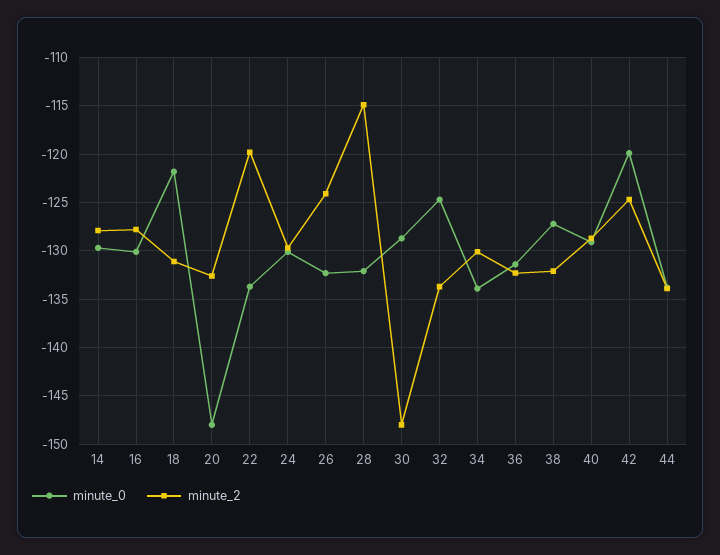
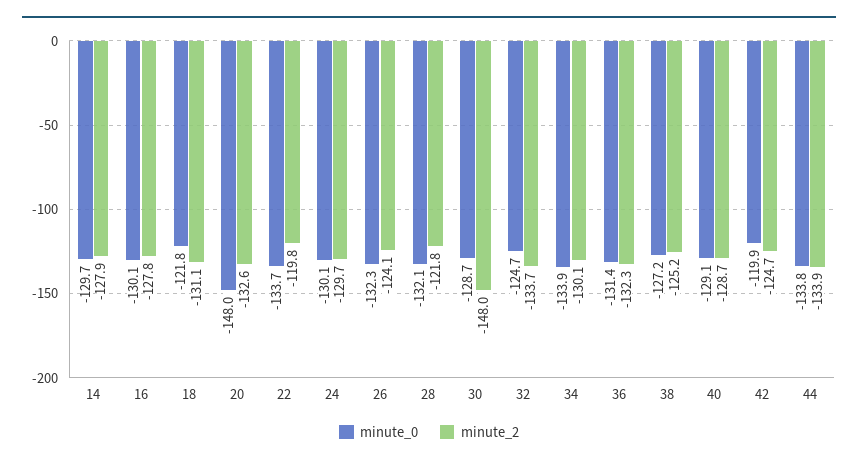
minute_2, 28: -115 -> -121.8
minute_2, 38: -132 -> -125.2

